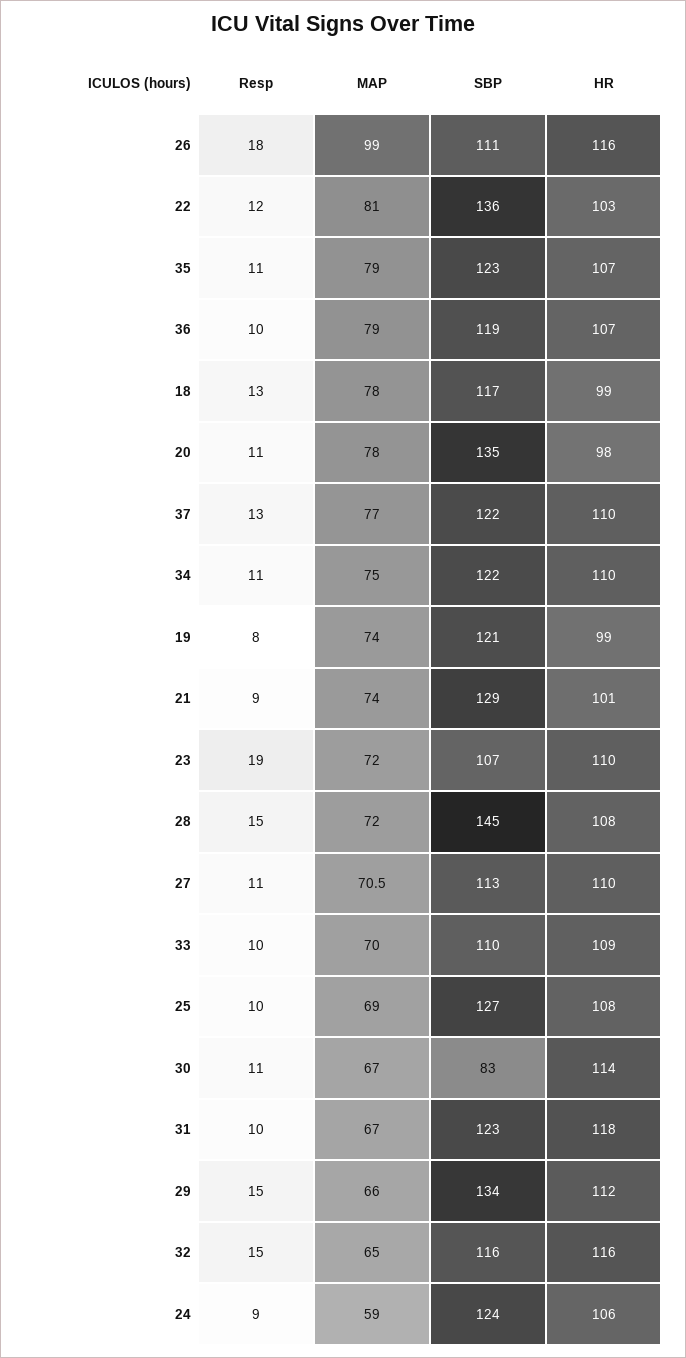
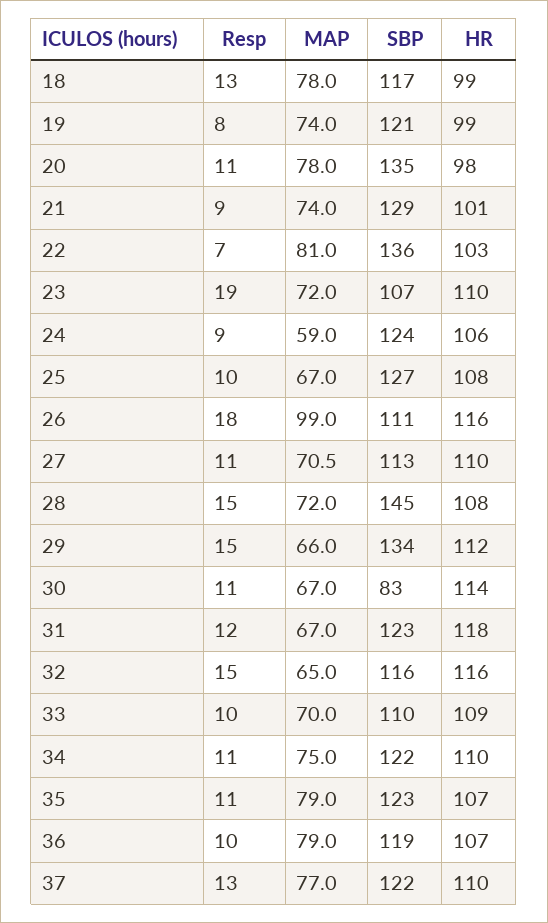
Resp, 22: 12 -> 7
MAP, 25: 69 -> 67
Resp, 31: 10 -> 12

